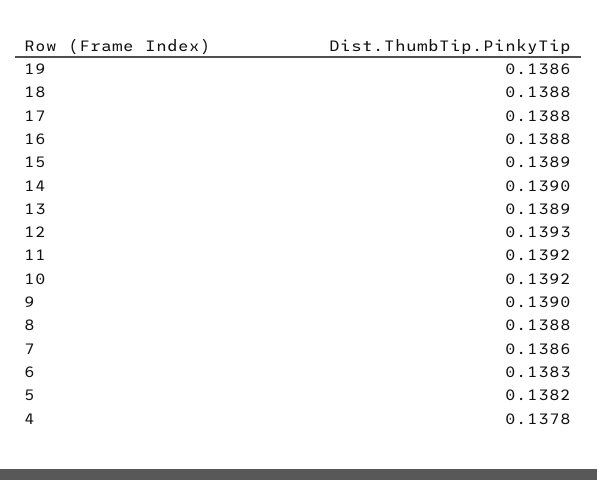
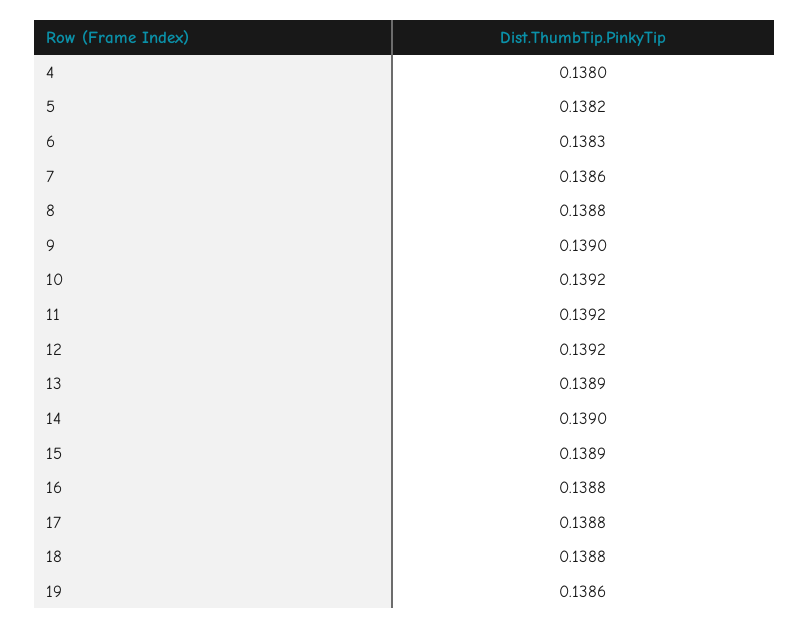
12: 0.1393 -> 0.1392
4: 0.1378 -> 0.138

